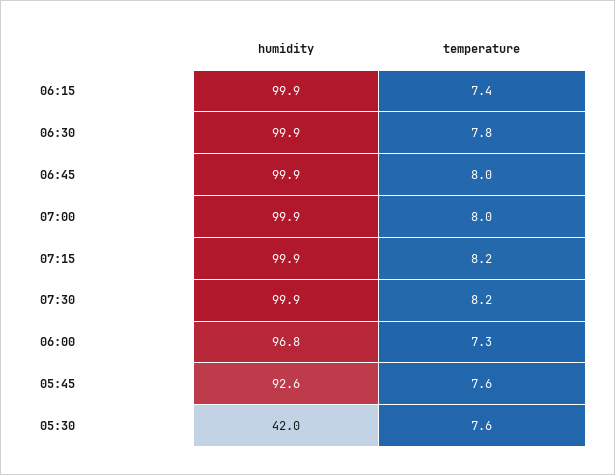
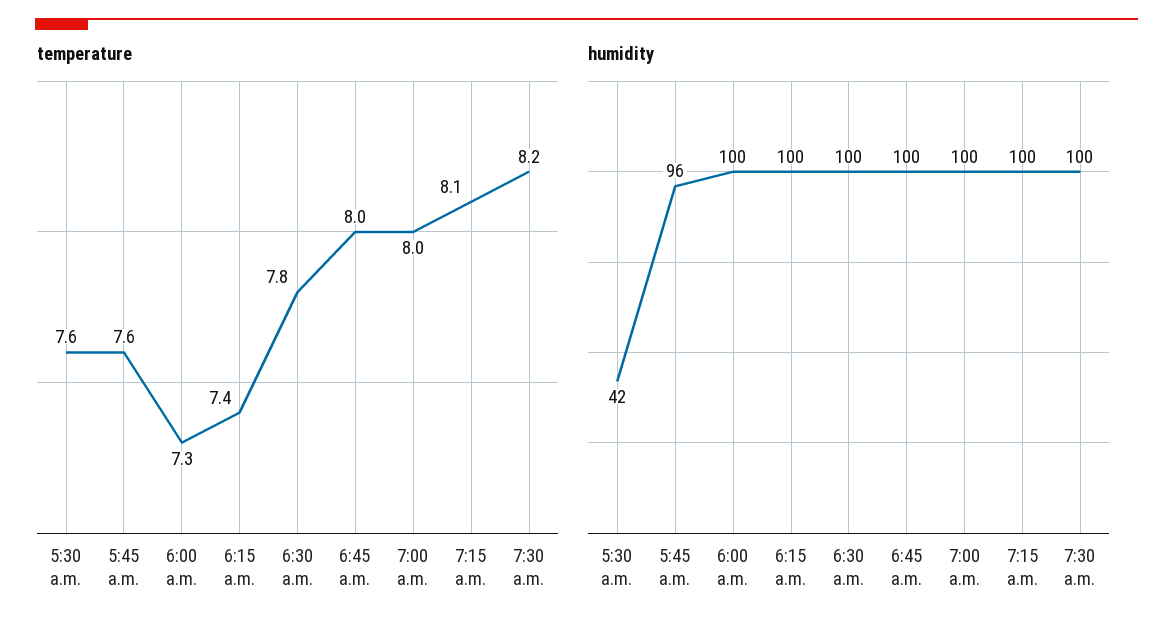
temperature, 07:15: 8.2 -> 8.1
humidity, 06:00: 96.8 -> 100
humidity, 05:45: 92.6 -> 96

